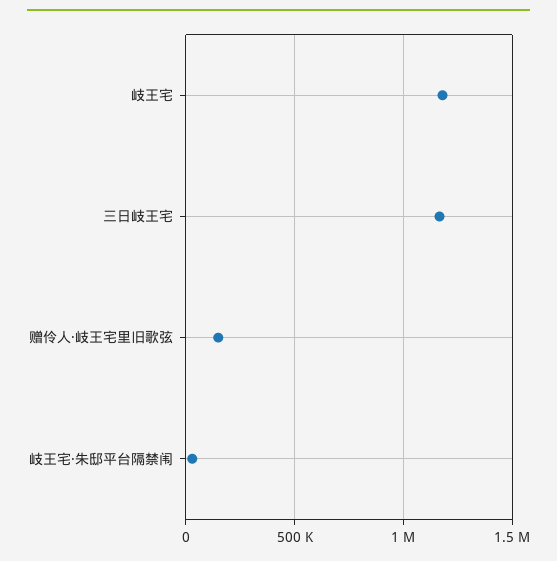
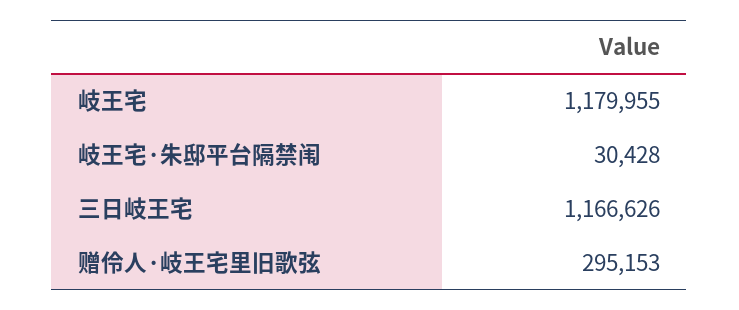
赠伶人·岐王宅里旧歌弦: 150000 -> 295153

